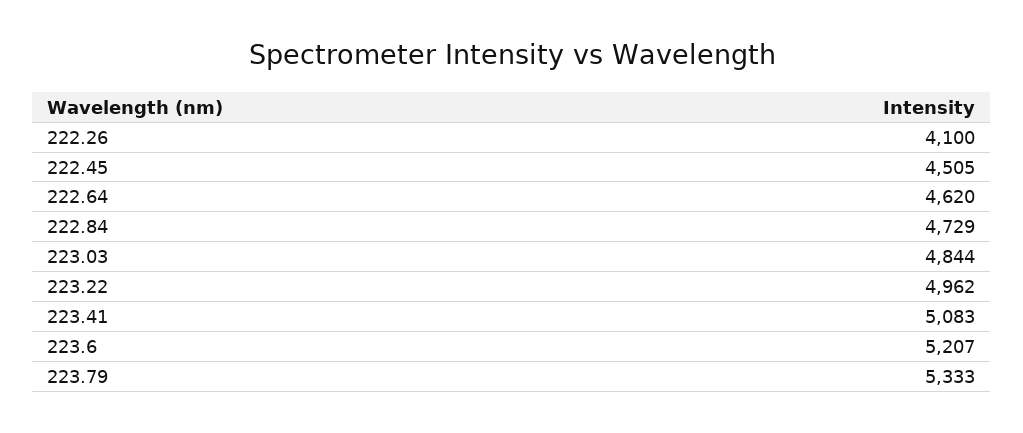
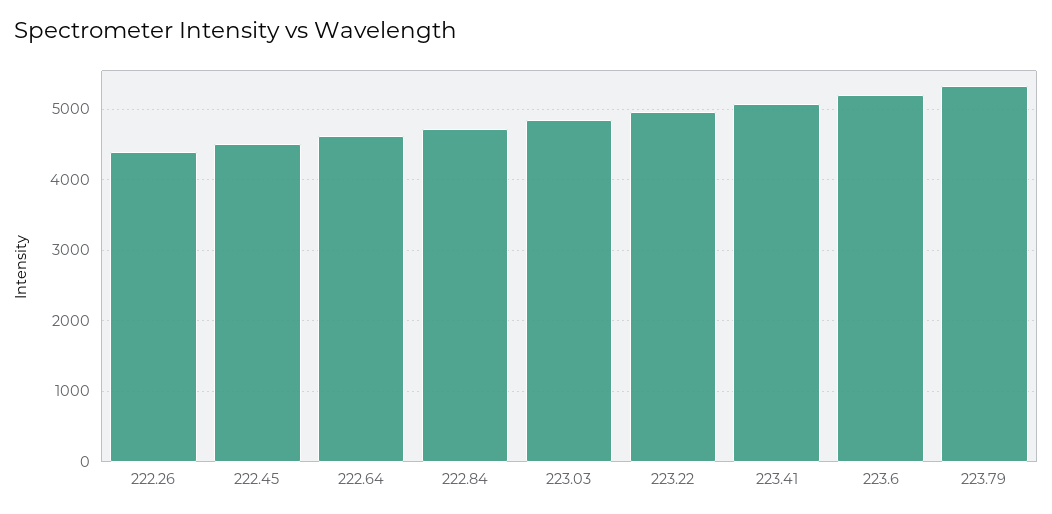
222.26: 4100 -> 4400

